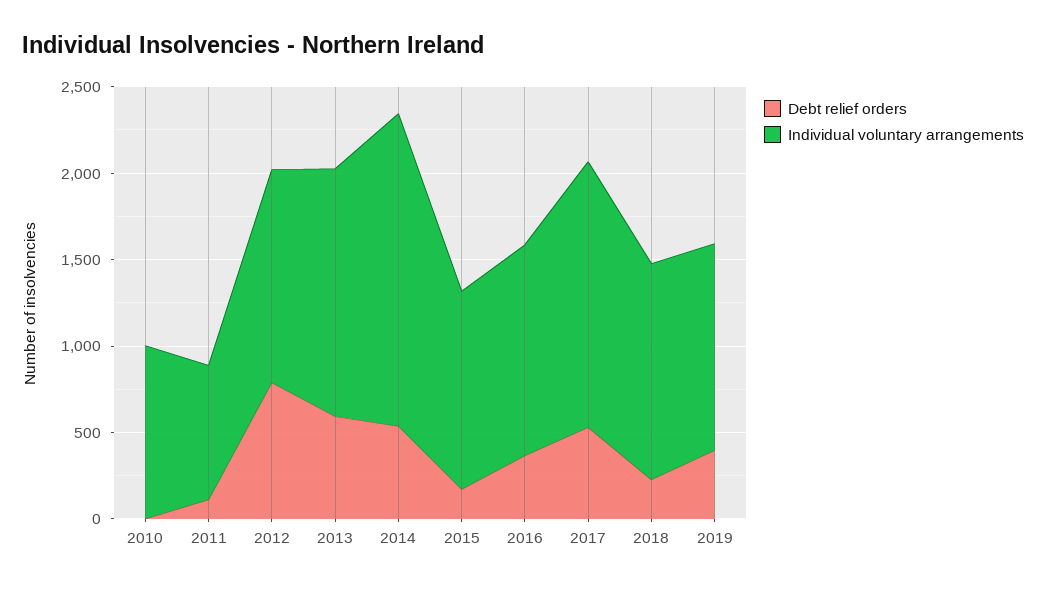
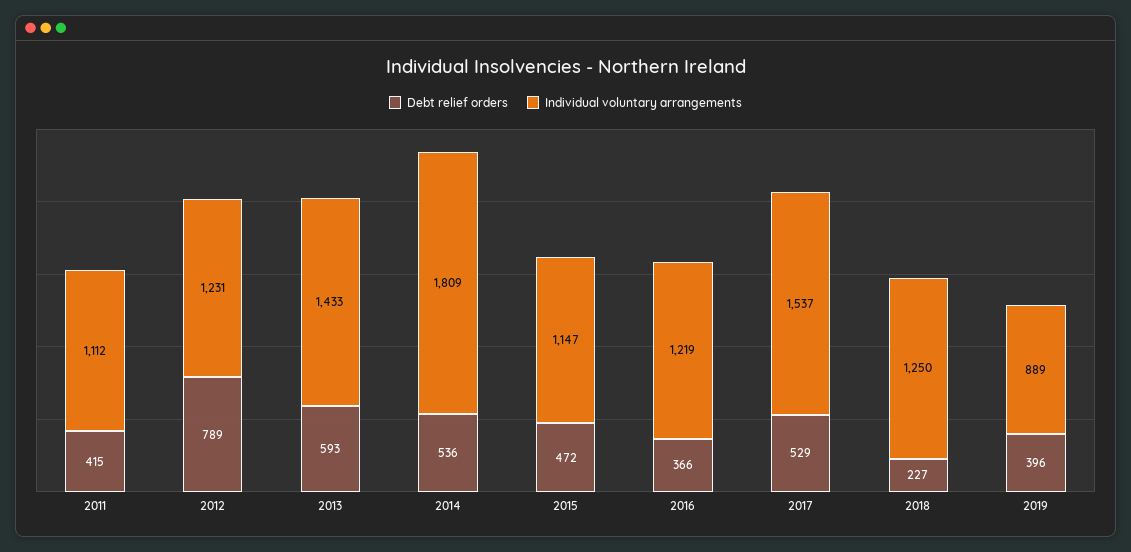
Debt relief orders, 2010: 0 -> none
Individual voluntary arrangements, 2010: 1000 -> none
Debt relief orders, 2011: 100 -> 415
Individual voluntary arrangements, 2011: 800 -> 1112
Debt relief orders, 2015: 200 -> 472
Individual voluntary arrangements, 2019: 1200 -> 889

